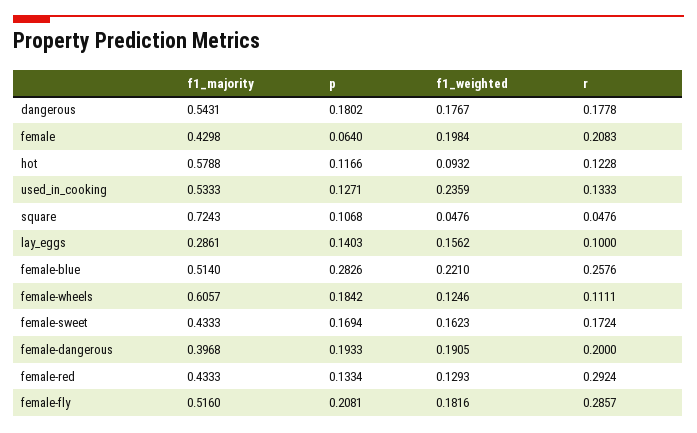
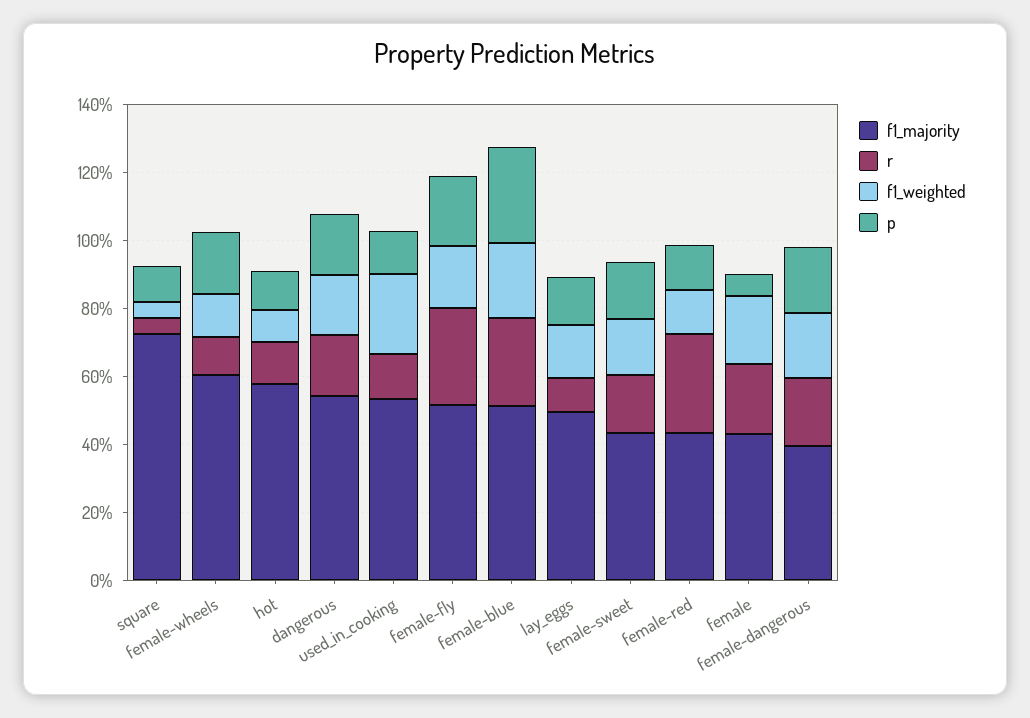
f1_majority, lay_eggs: 0.2861 -> 0.5

